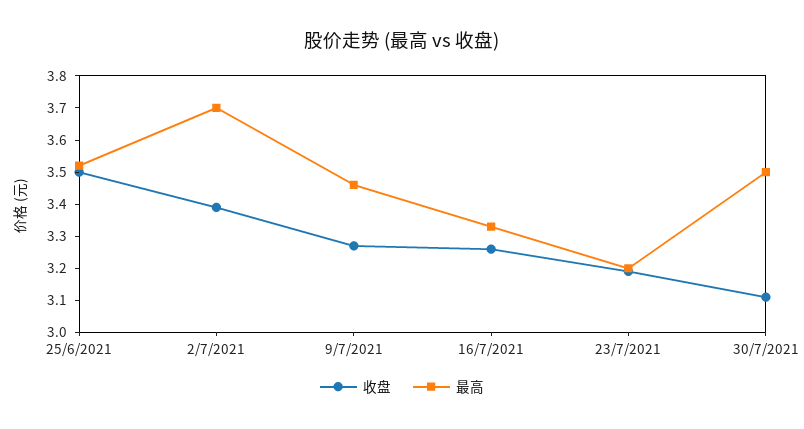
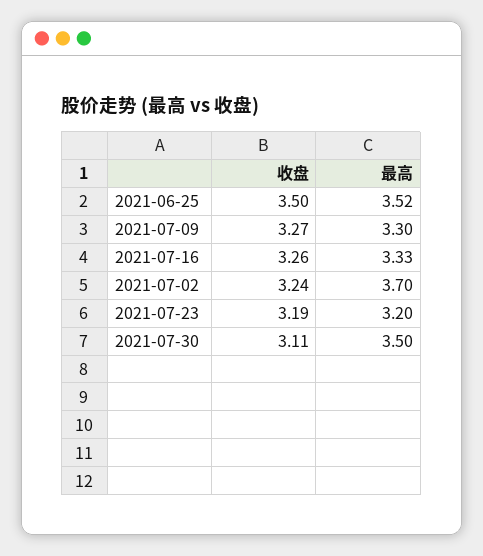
收盘, 2/7/2021: 3.4 -> 3.24
最高, 9/7/2021: 3.45 -> 3.3

